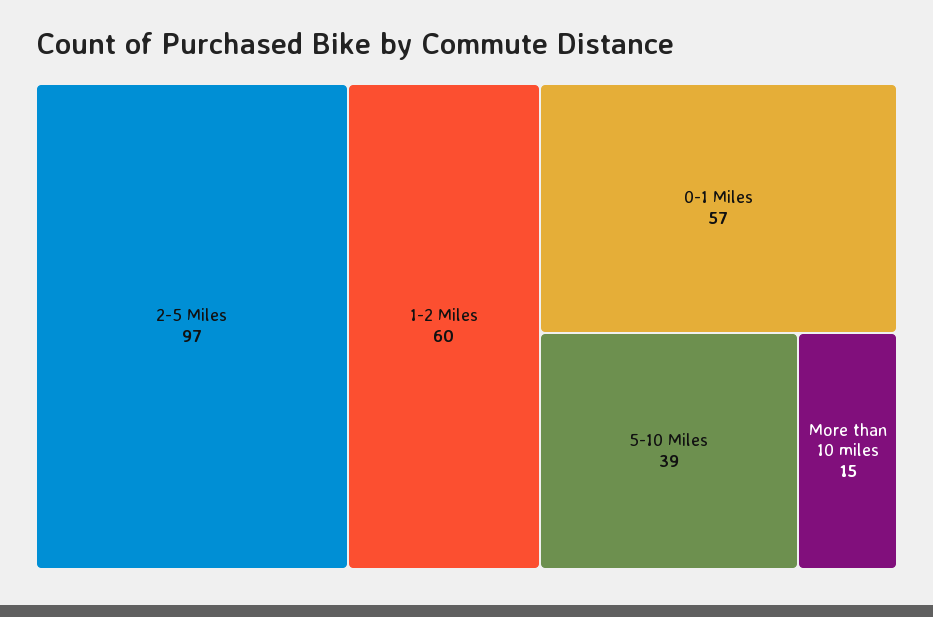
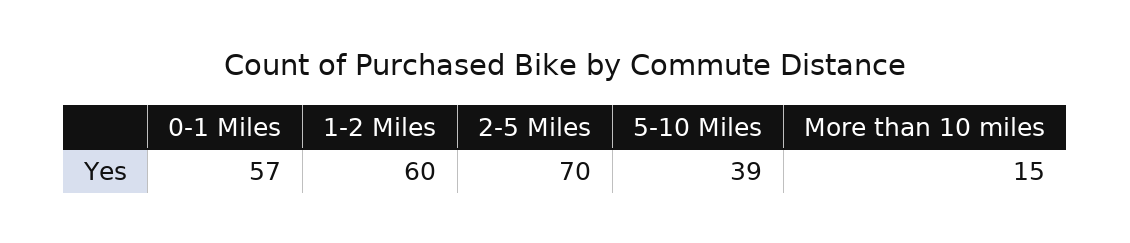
2-5 Miles: 97 -> 70

